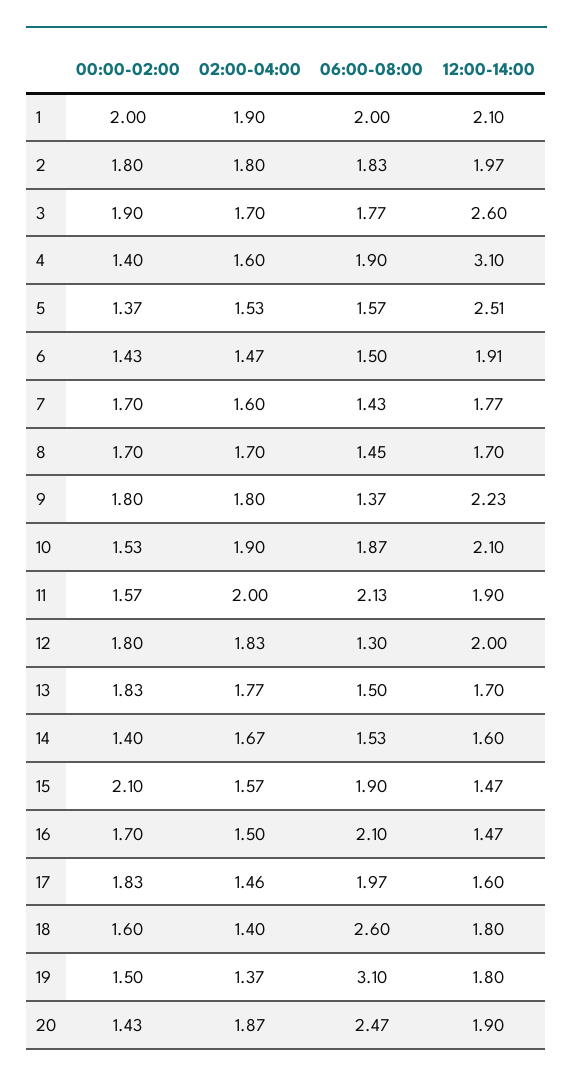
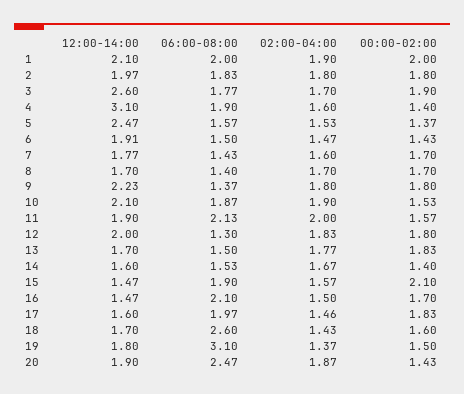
12:00-14:00, 5: 2.51 -> 2.47
06:00-08:00, 8: 1.45 -> 1.4
02:00-04:00, 18: 1.4 -> 1.43
12:00-14:00, 18: 1.8 -> 1.7

